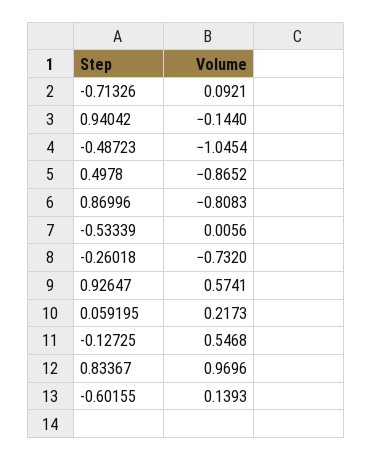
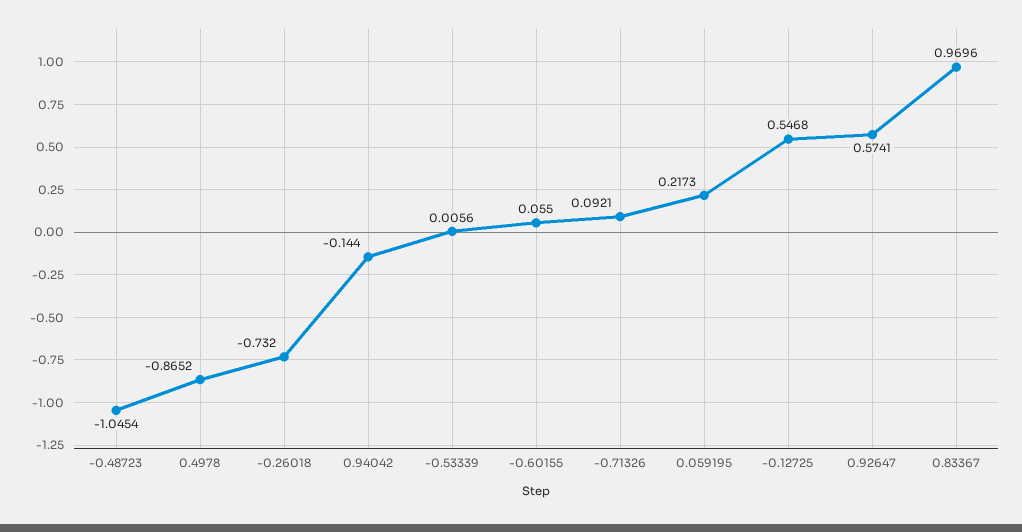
0.86996: -0.8083 -> none
-0.60155: 0.1393 -> 0.055

